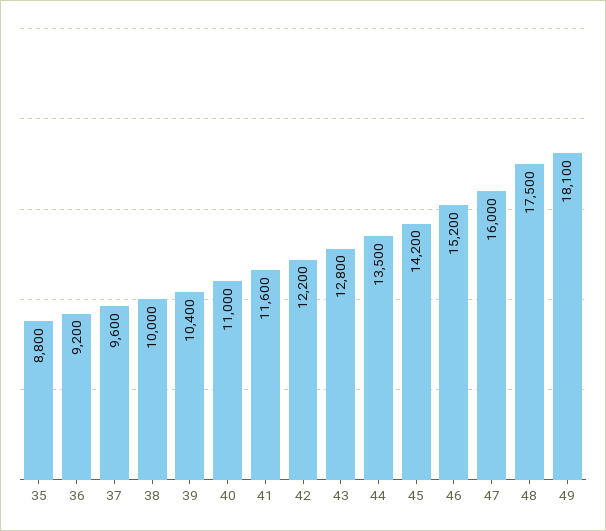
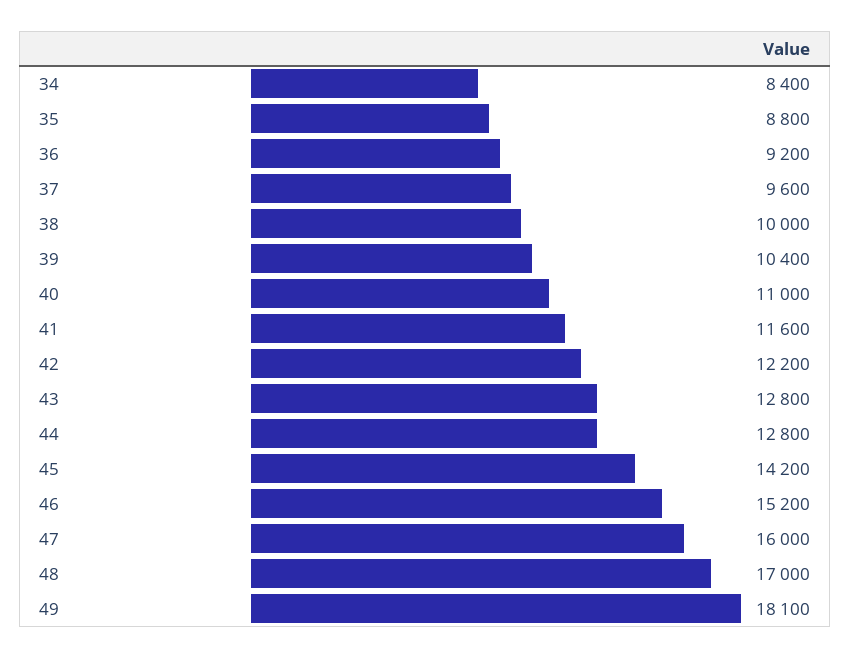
44: 13500 -> 12800
48: 17500 -> 17000
34: none -> 8400

